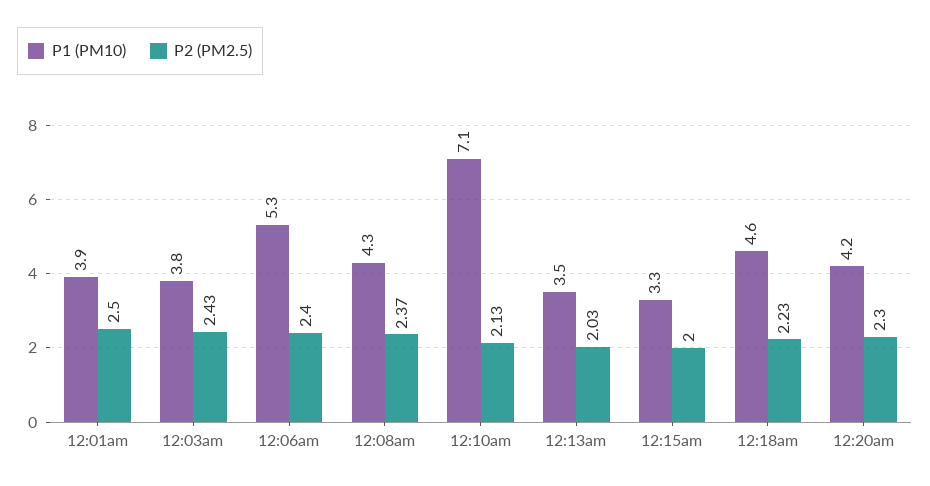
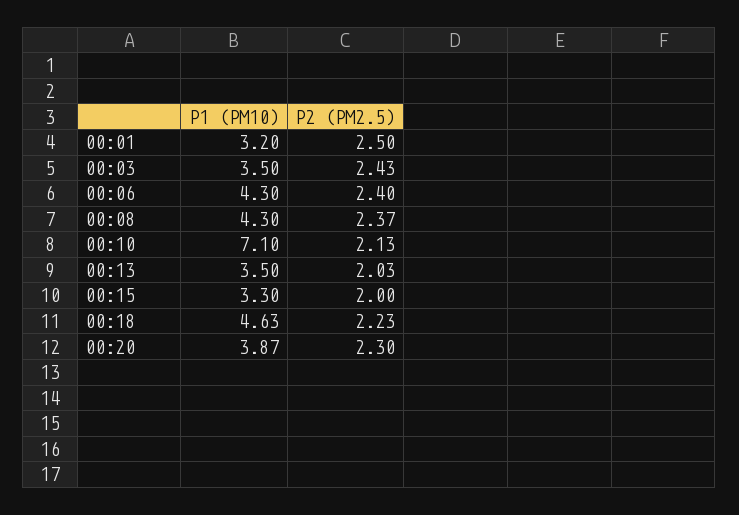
P1 (PM10), 12:01am: 3.9 -> 3.2
P1 (PM10), 12:03am: 3.8 -> 3.5
P1 (PM10), 12:06am: 5.3 -> 4.3
P1 (PM10), 12:20am: 4.2 -> 3.87

